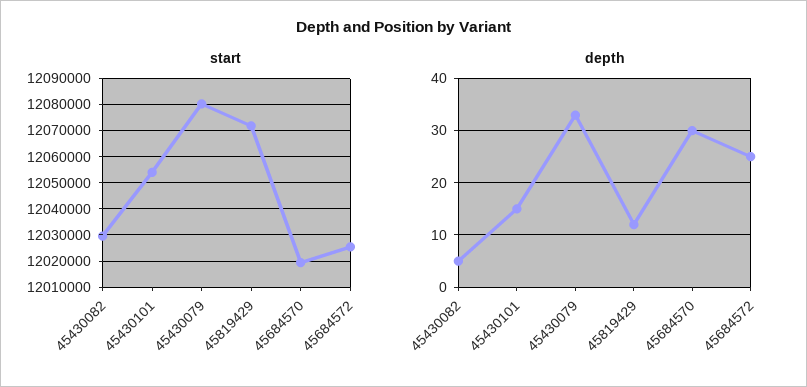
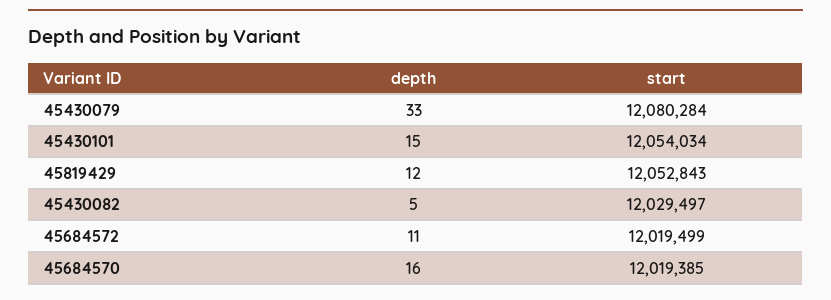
start, 45819429: 12072500 -> 12052843
start, 45684572: 12025000 -> 12019499
depth, 45684570: 30 -> 16
depth, 45684572: 25 -> 11

